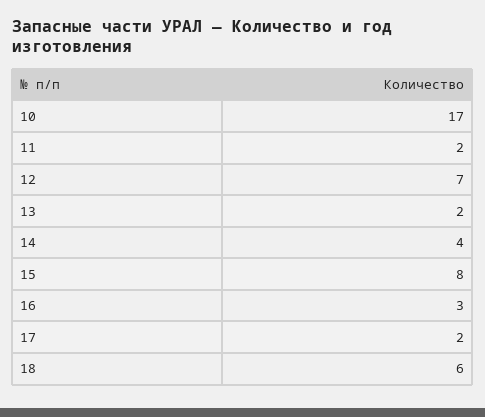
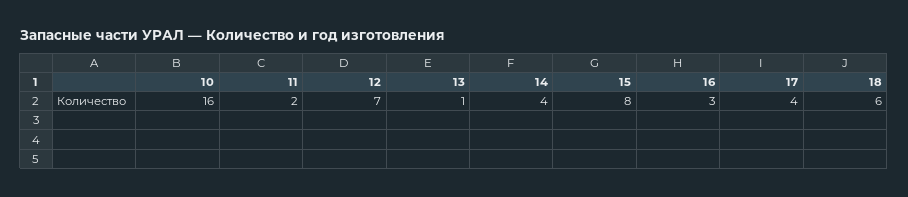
10: 17 -> 16
13: 2 -> 1
17: 2 -> 4

